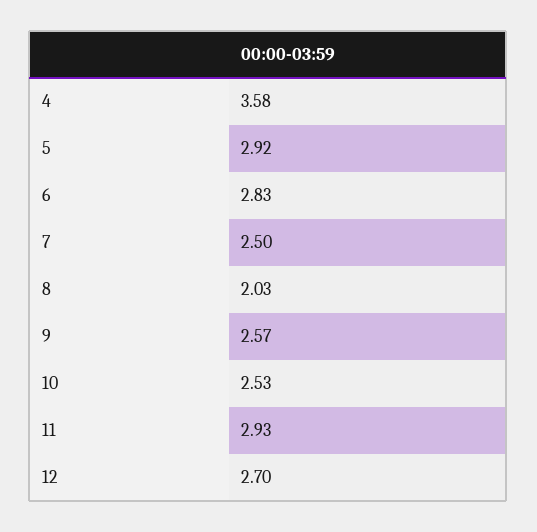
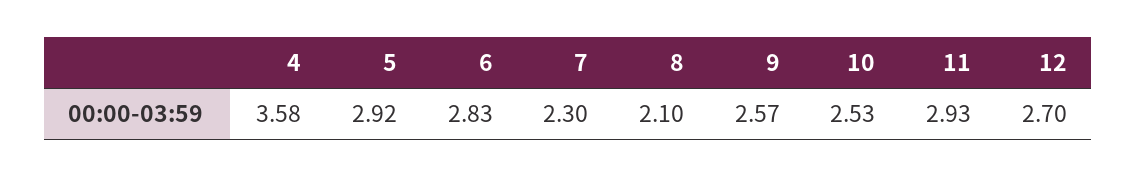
7: 2.5 -> 2.3
8: 2.03 -> 2.1

